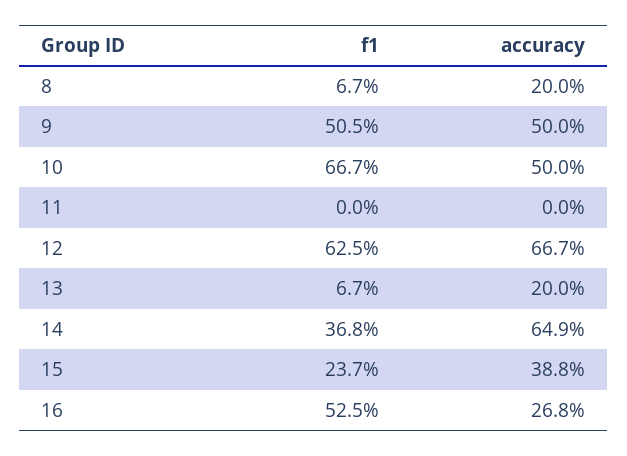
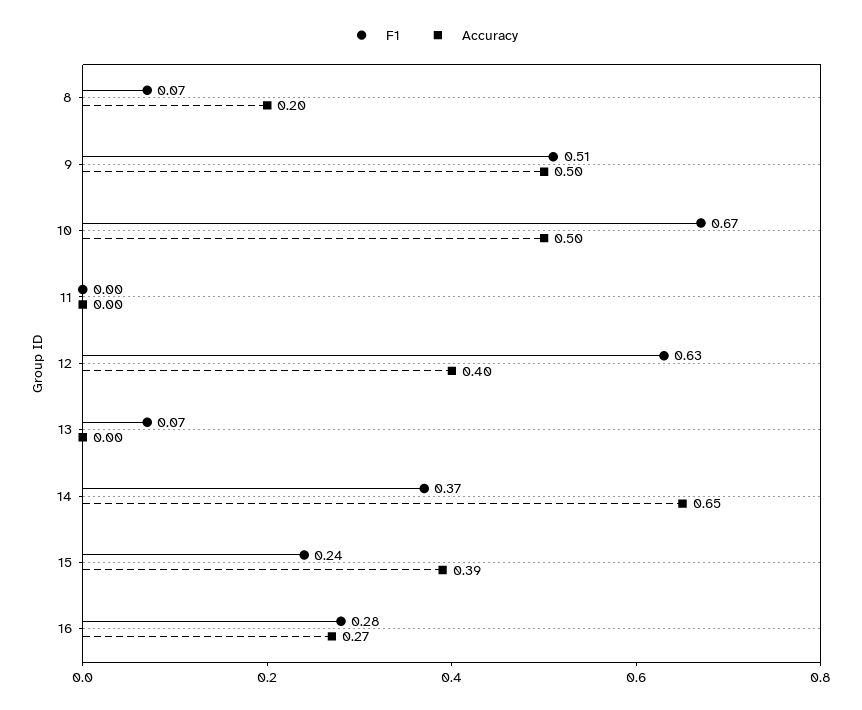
accuracy, 12: 0.667 -> 0.4
accuracy, 13: 0.2 -> 0
f1, 16: 0.525 -> 0.28

